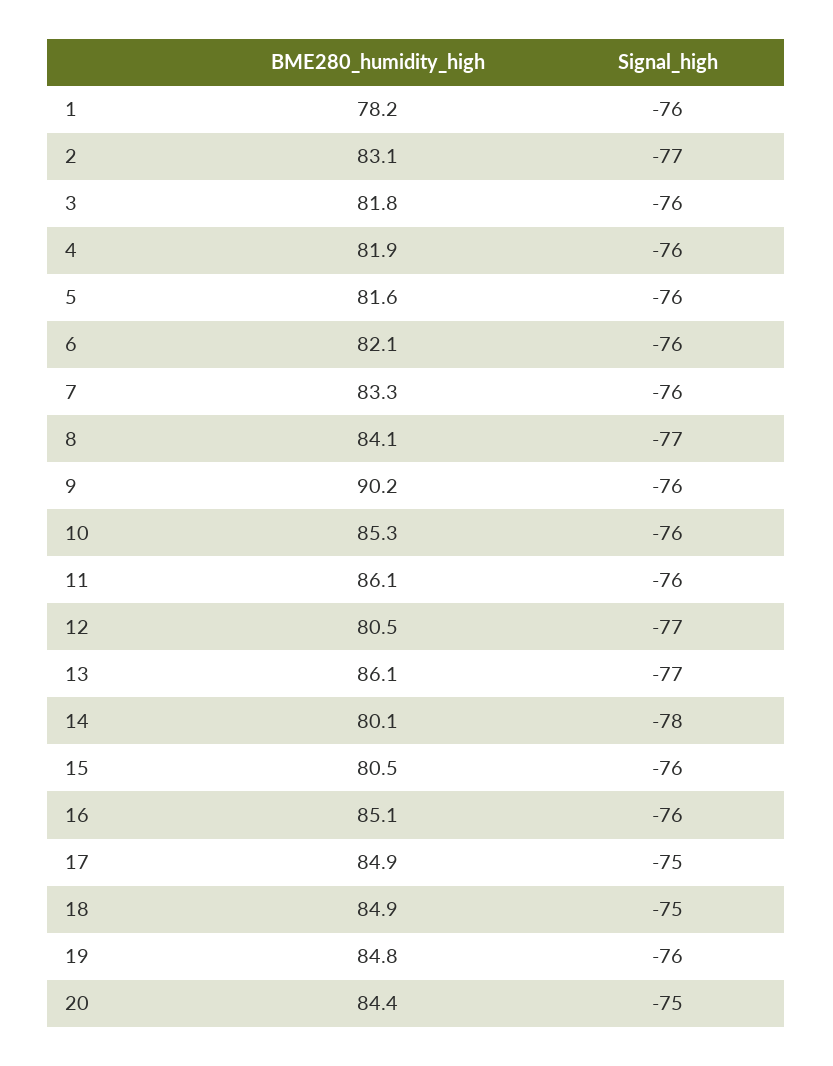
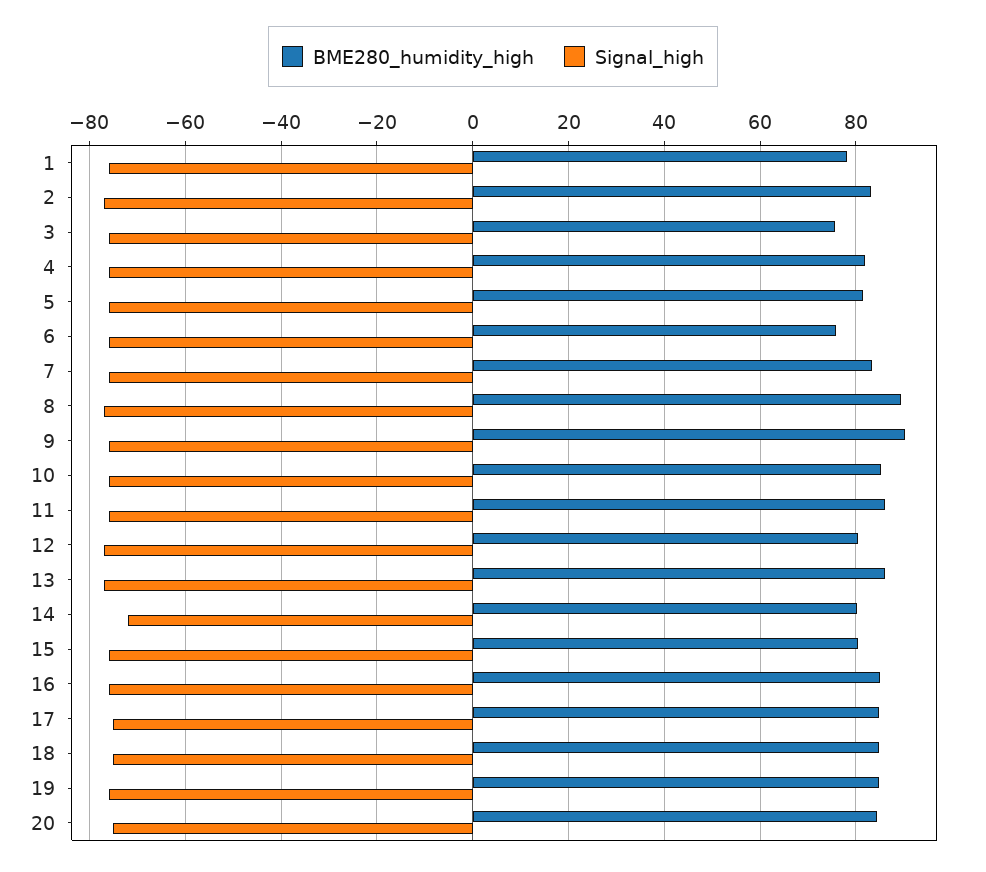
BME280_humidity_high, 3: 81.8 -> 76
BME280_humidity_high, 6: 82.1 -> 76
BME280_humidity_high, 8: 84.1 -> 90
Signal_high, 14: -78 -> -72

